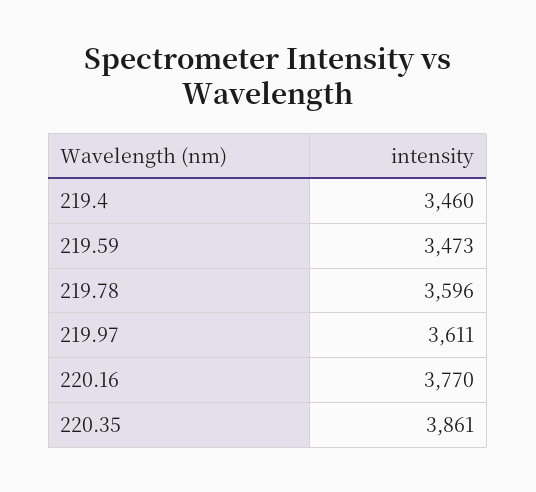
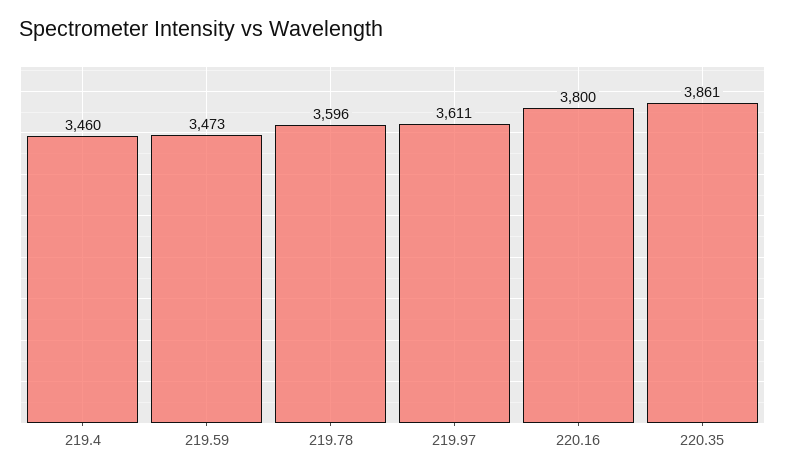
220.16: 3770 -> 3800

